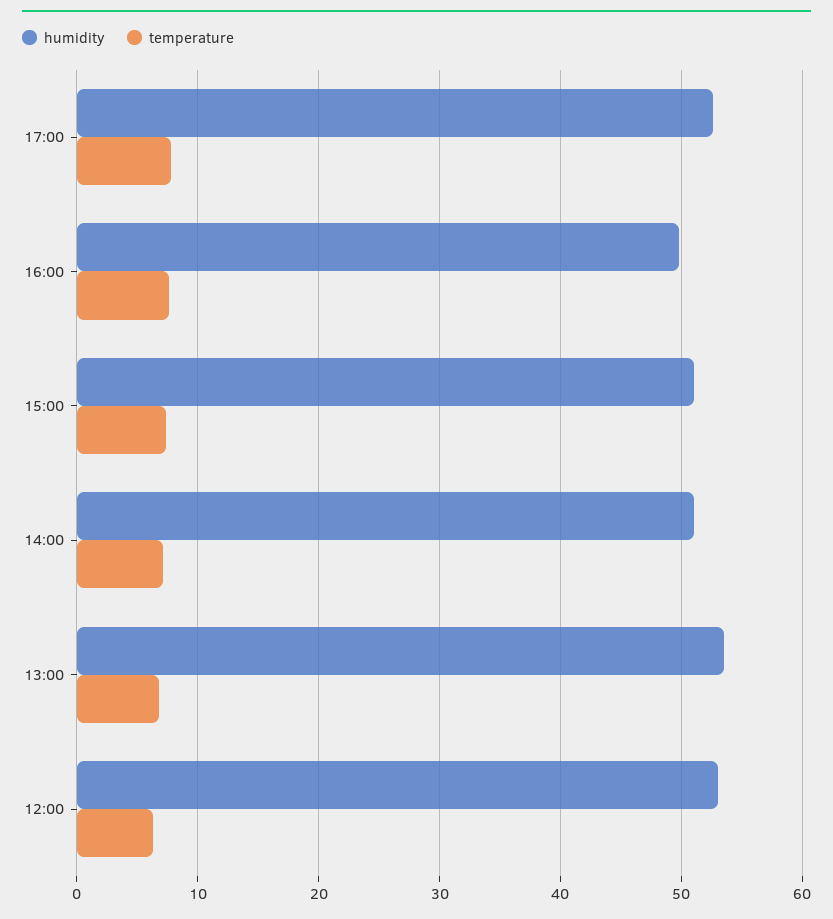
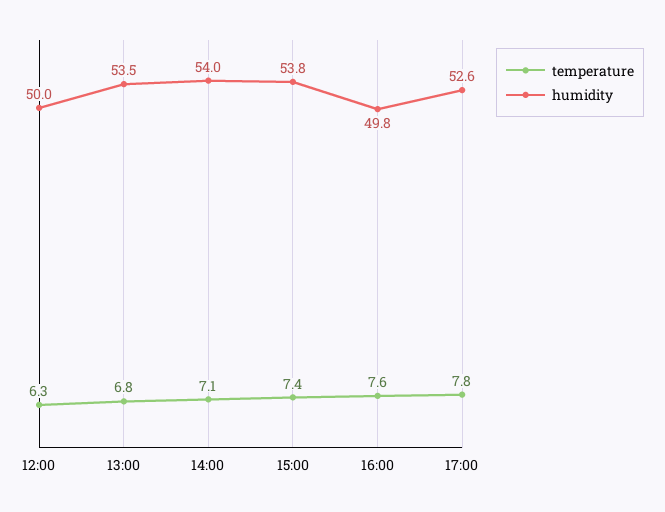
humidity, 15:00: 51 -> 53.8
humidity, 14:00: 51 -> 54
humidity, 12:00: 53 -> 50

